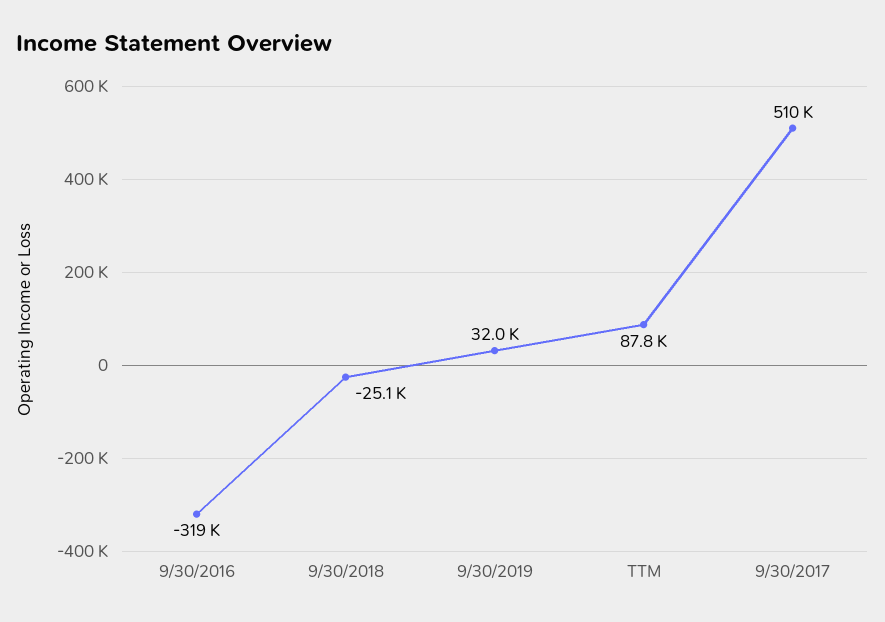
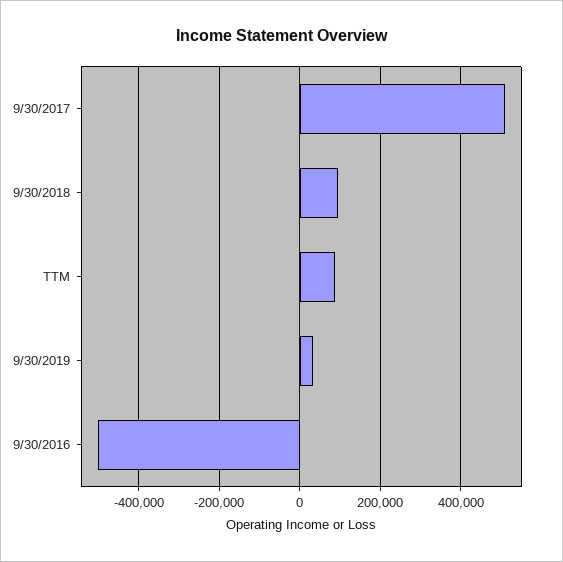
9/30/2016: -319000 -> -500000
9/30/2018: -25100 -> 100000

